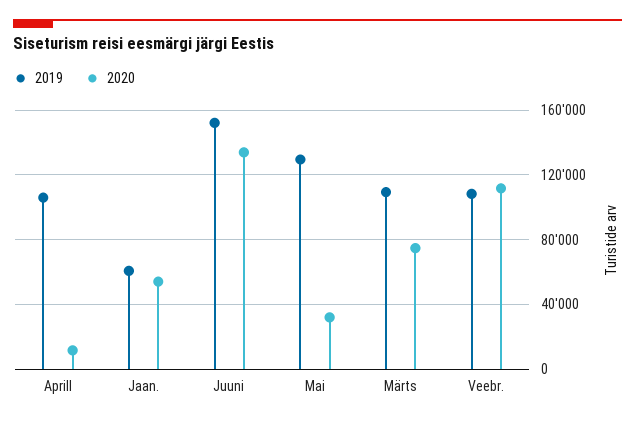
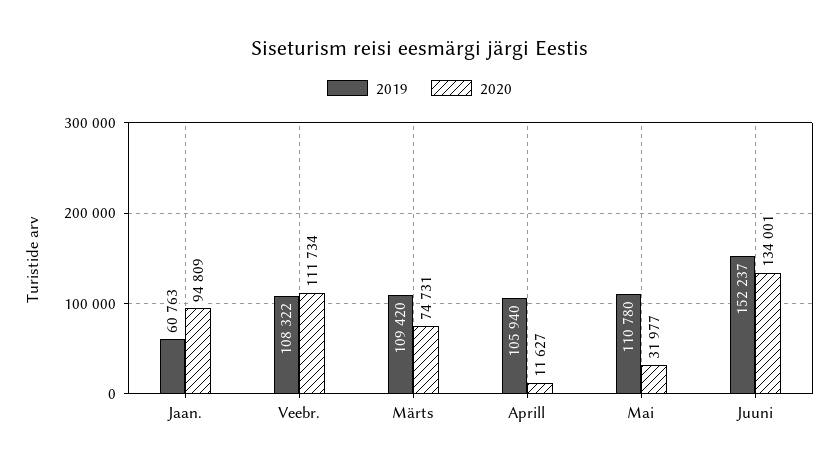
2020, Jaan.: 55000 -> 94809
2019, Mai: 130000 -> 110780

